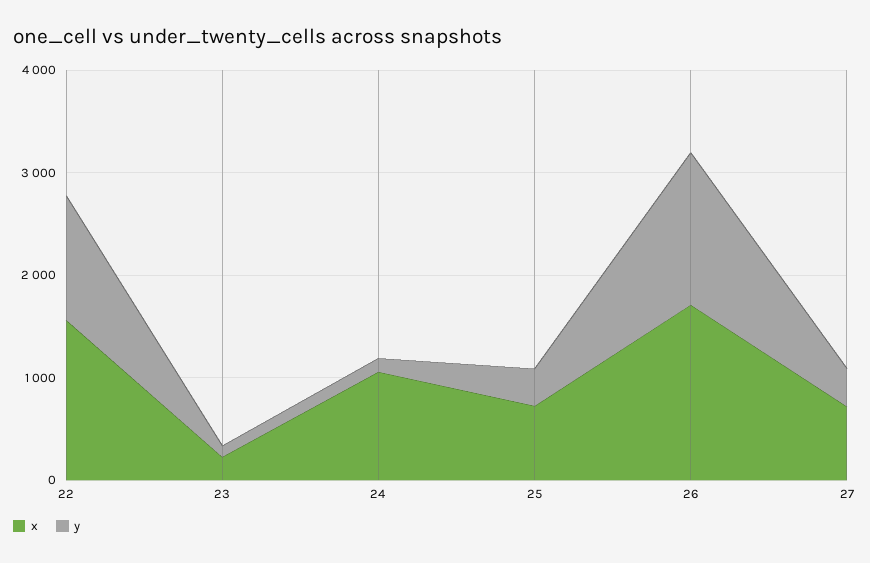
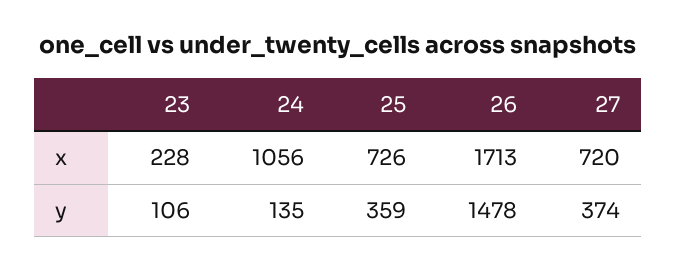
x, 22: 1600 -> none
y, 22: 1200 -> none

